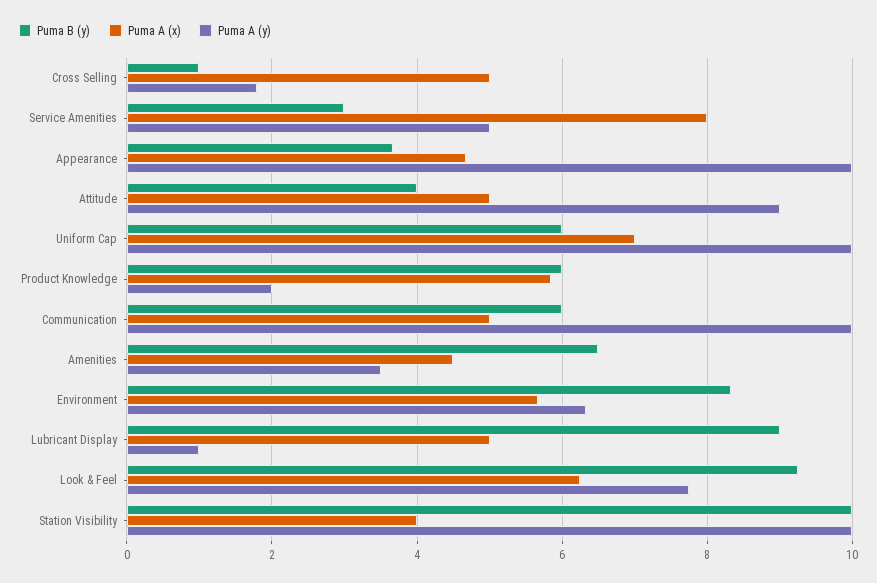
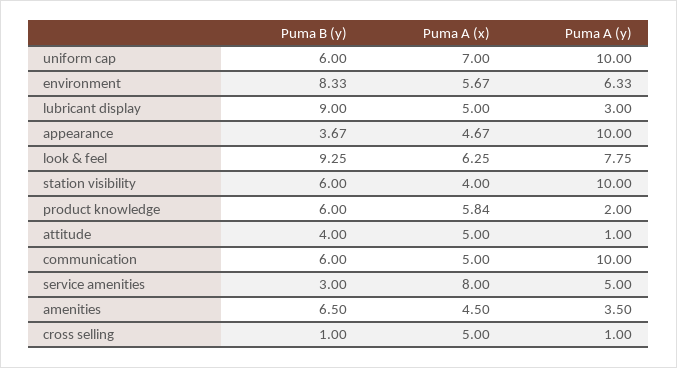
Puma A (y), Cross Selling: 1.8 -> 1
Puma A (y), Attitude: 9 -> 1
Puma A (y), Lubricant Display: 1 -> 3
Puma B (y), Station Visibility: 10 -> 6

